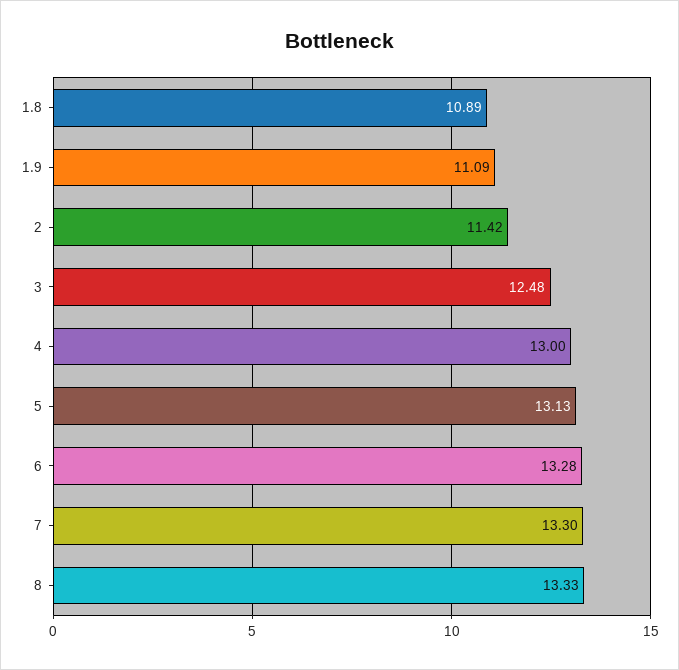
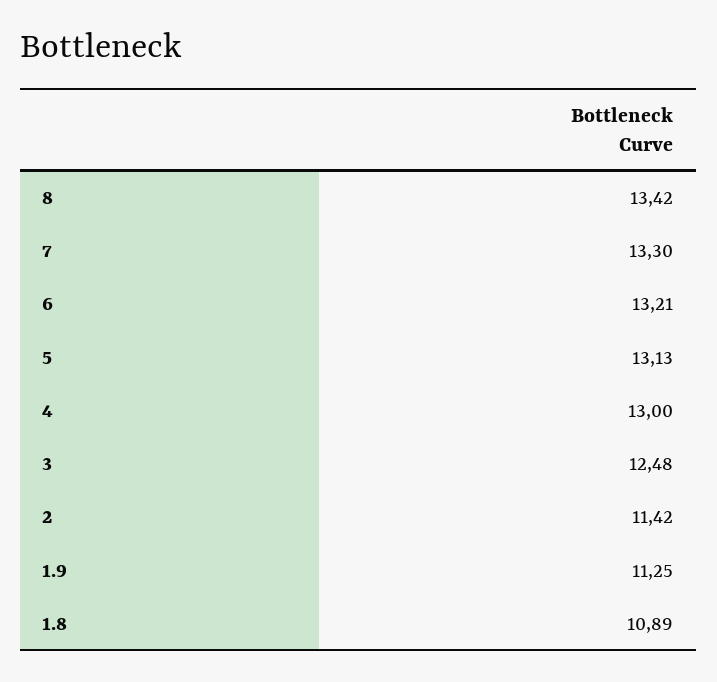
1.9: 11.09 -> 11.25
6: 13.28 -> 13.21
8: 13.33 -> 13.42

